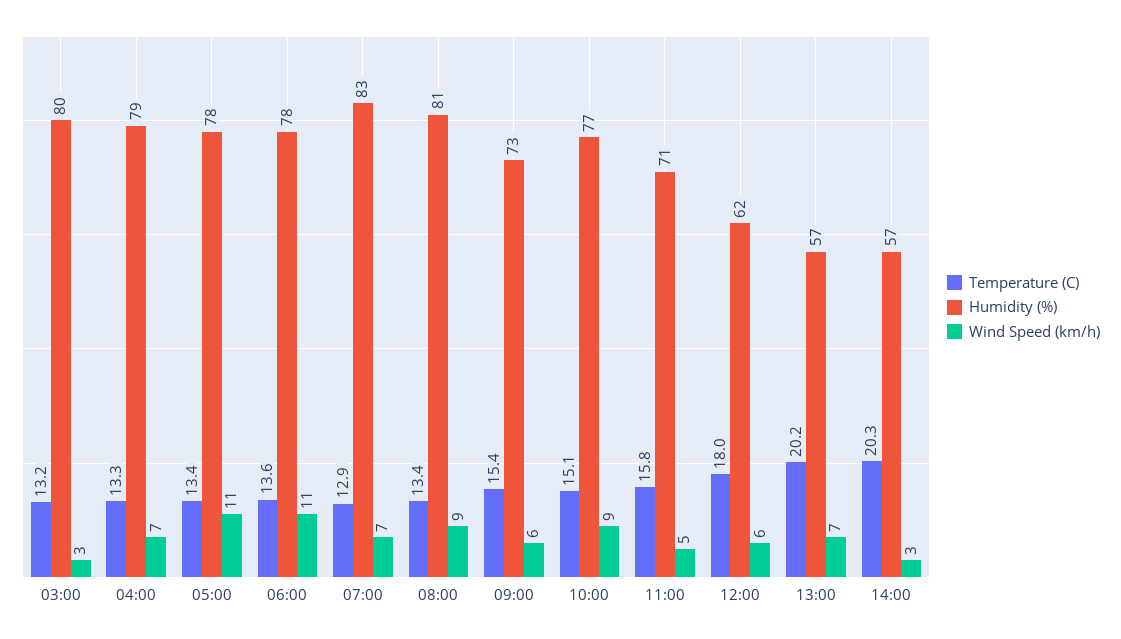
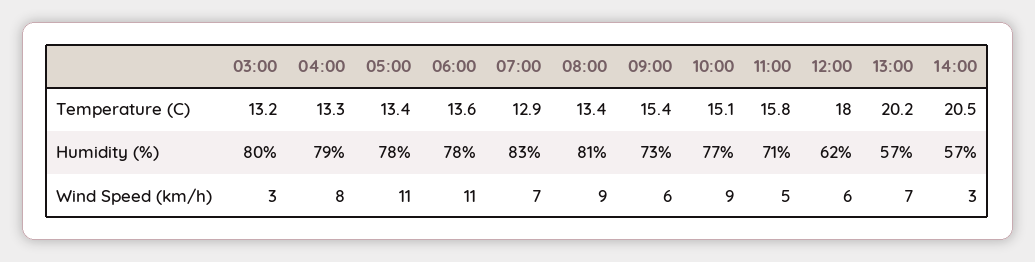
Wind Speed (km/h), 04:00: 7 -> 8
Temperature (C), 14:00: 20.3 -> 20.5

